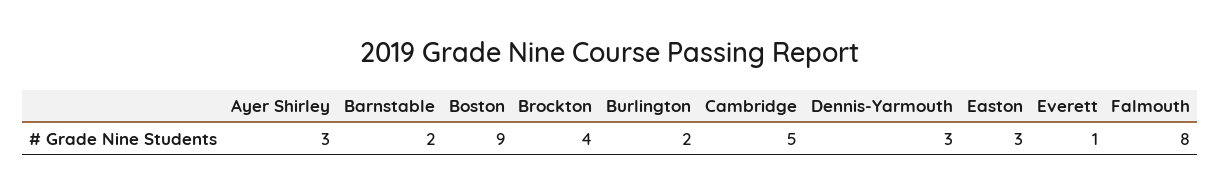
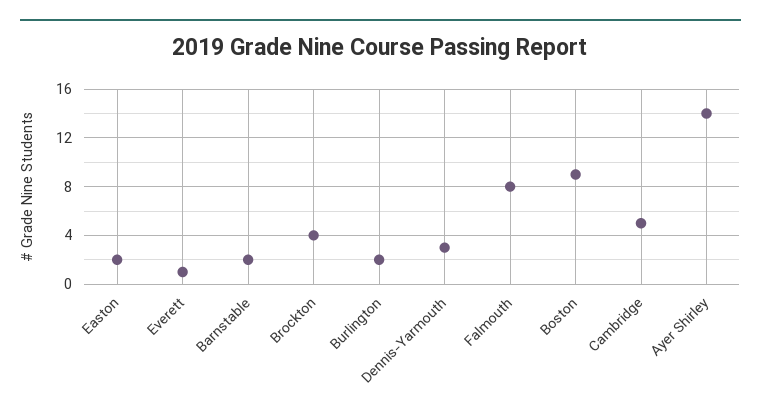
Ayer Shirley: 3 -> 14
Easton: 3 -> 2

